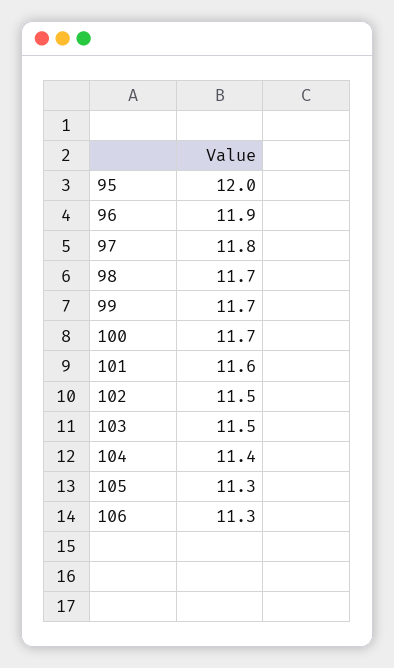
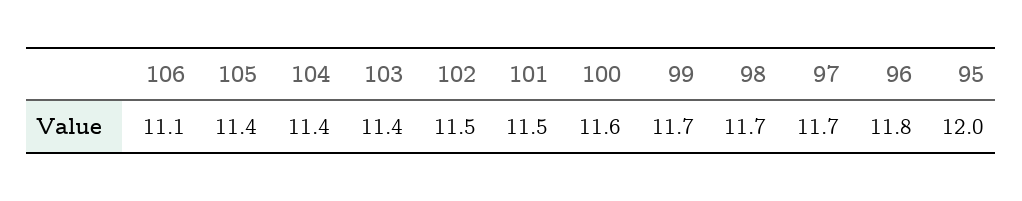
96: 11.9 -> 11.8
97: 11.8 -> 11.7
100: 11.7 -> 11.6
101: 11.6 -> 11.5
103: 11.5 -> 11.4
105: 11.3 -> 11.4
106: 11.3 -> 11.1

